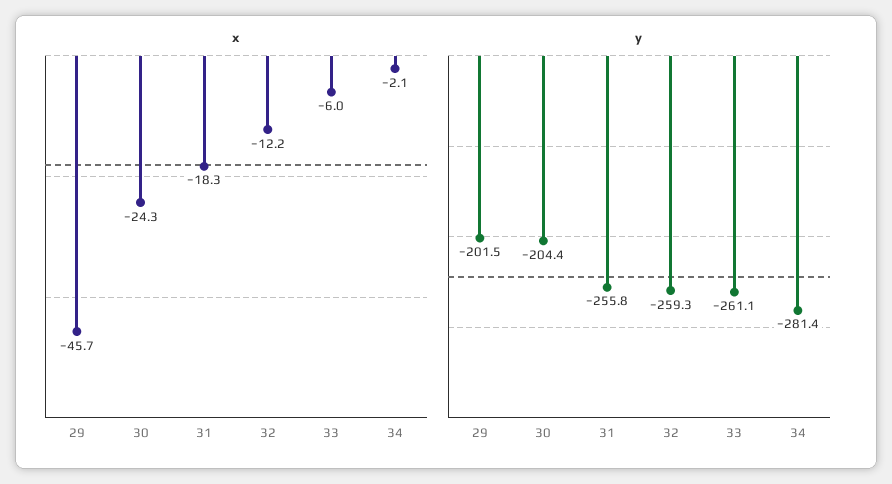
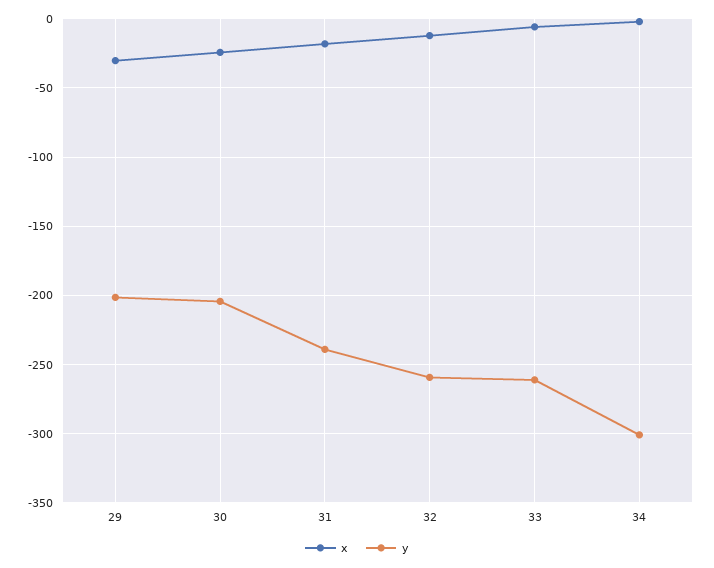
x, 29: -45.7 -> -30
y, 31: -255.8 -> -240
y, 34: -281.4 -> -300

